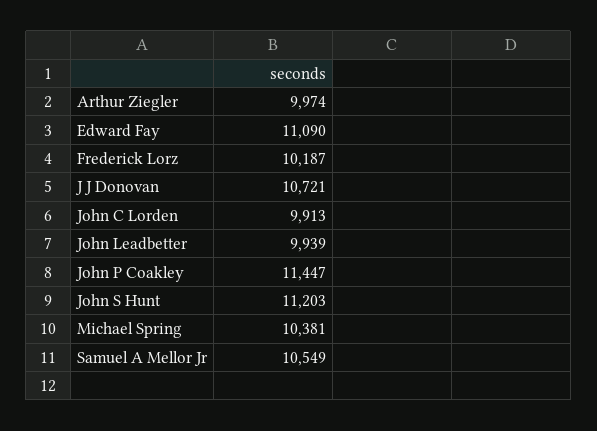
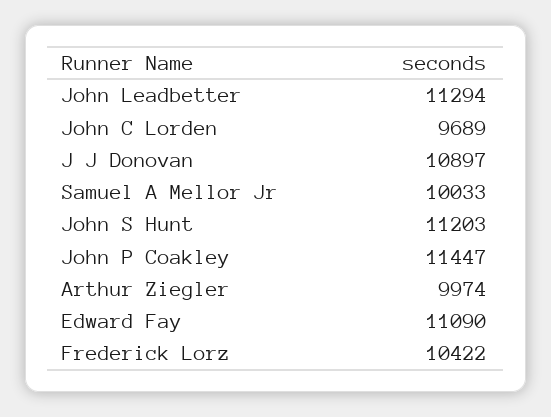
Frederick Lorz: 10187 -> 10422
J J Donovan: 10721 -> 10897
John C Lorden: 9913 -> 9689
John Leadbetter: 9939 -> 11294
Michael Spring: 10381 -> none
Samuel A Mellor Jr: 10549 -> 10033

